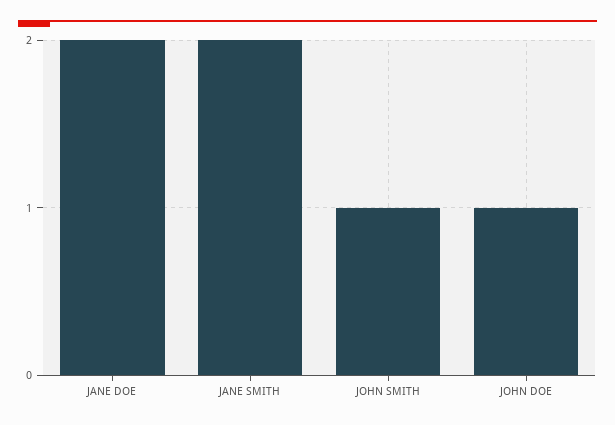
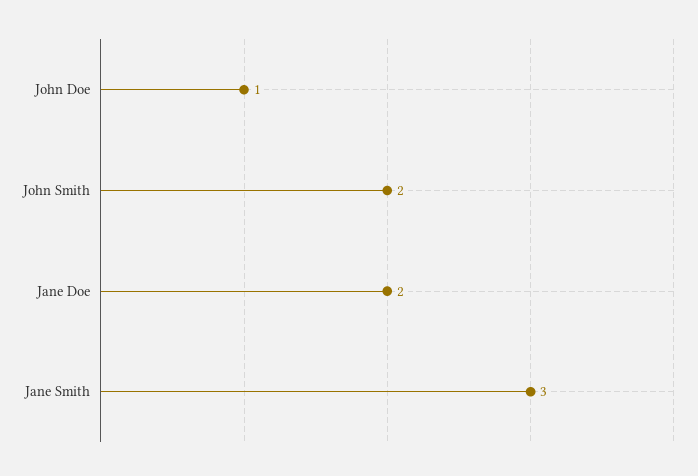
JANE SMITH: 2 -> 3
JOHN SMITH: 1 -> 2

